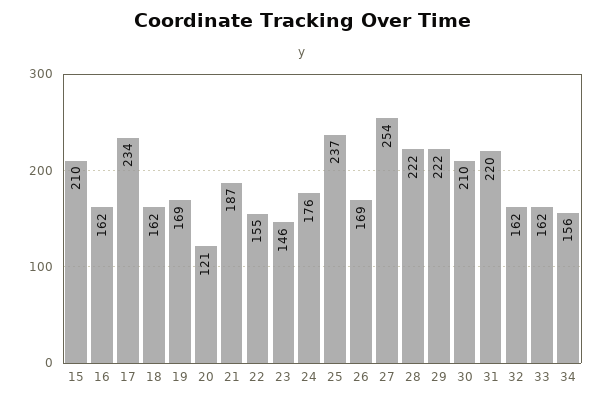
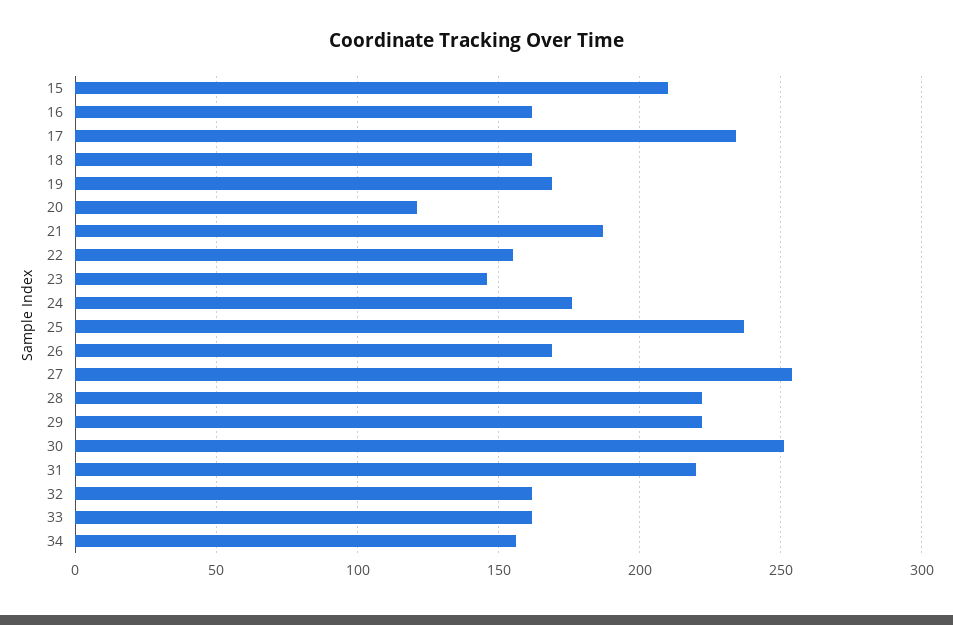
30: 210 -> 250

